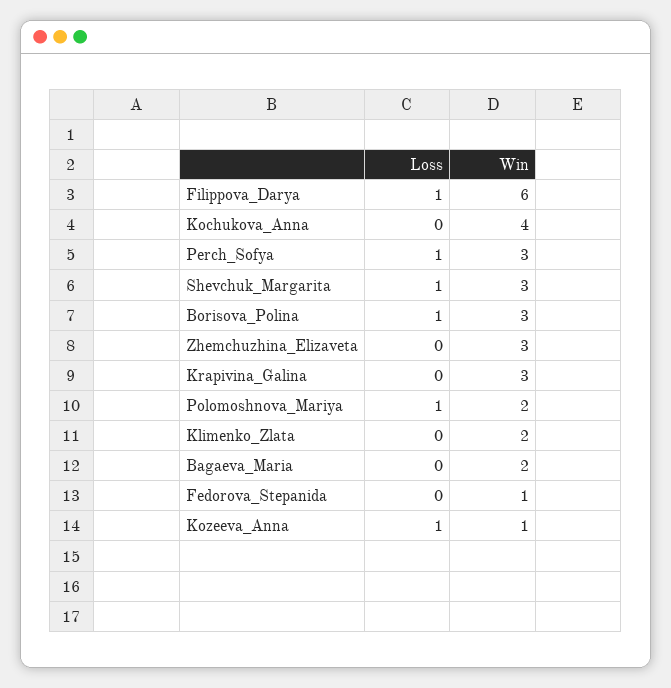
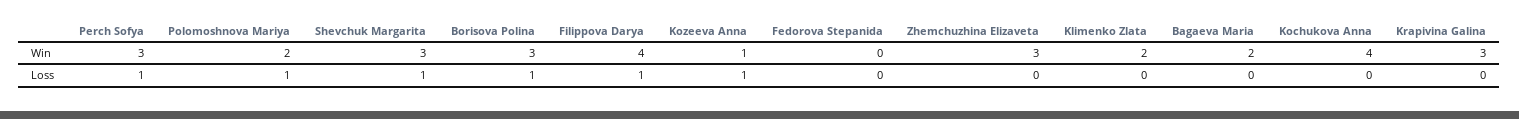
Win, Filippova_Darya: 6 -> 4
Win, Fedorova_Stepanida: 1 -> 0

